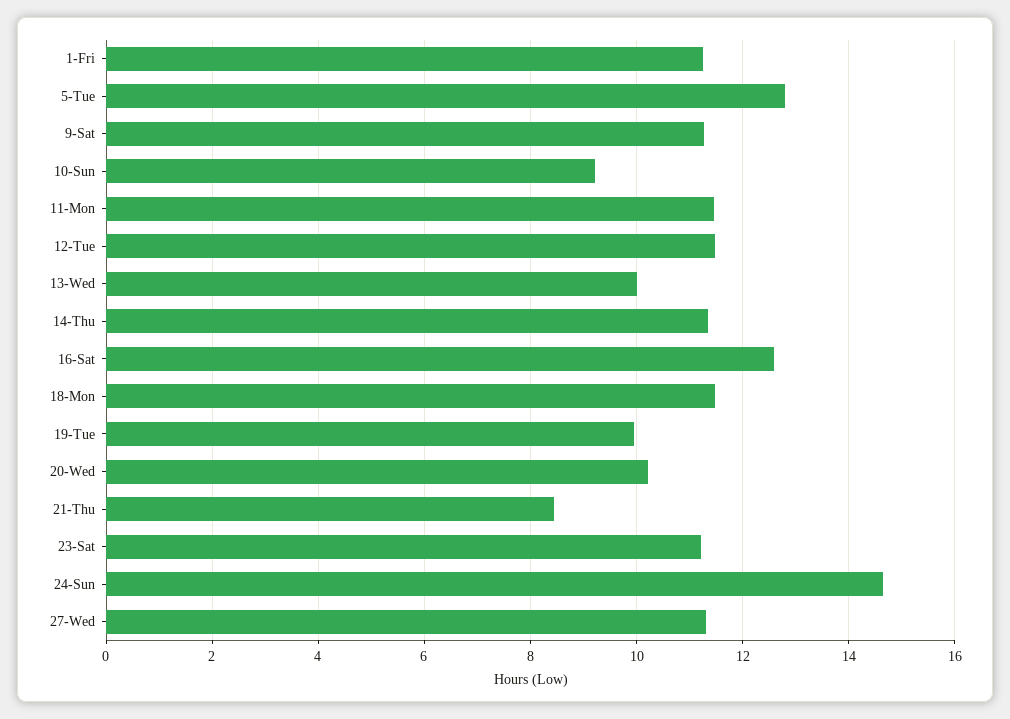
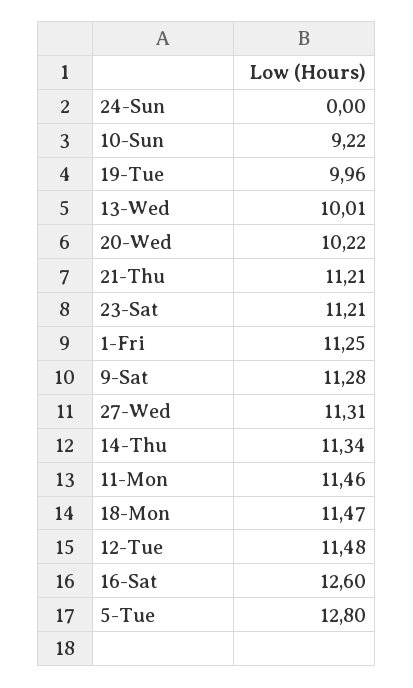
21-Thu: 8.4 -> 11.21
24-Sun: 14.6 -> 0

